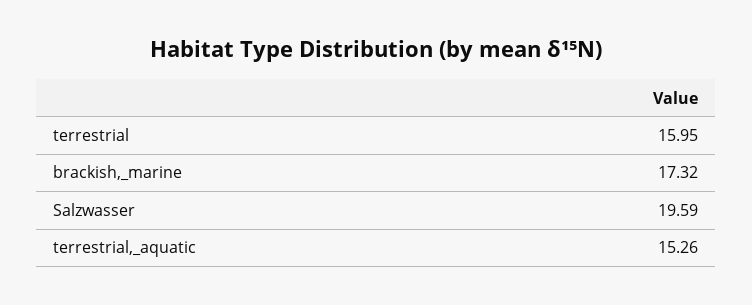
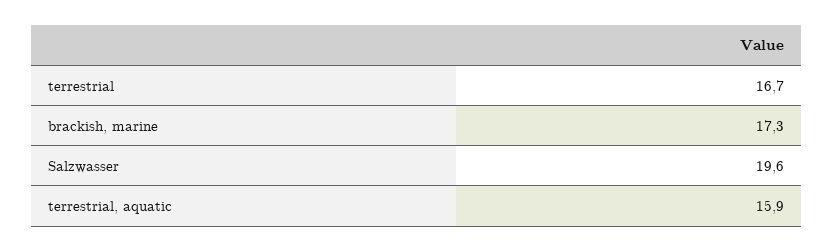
terrestrial: 15.95 -> 16.7
terrestrial,_aquatic: 15.26 -> 15.9

